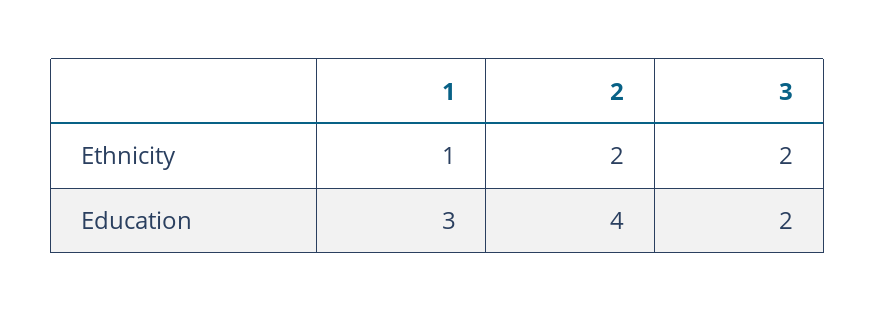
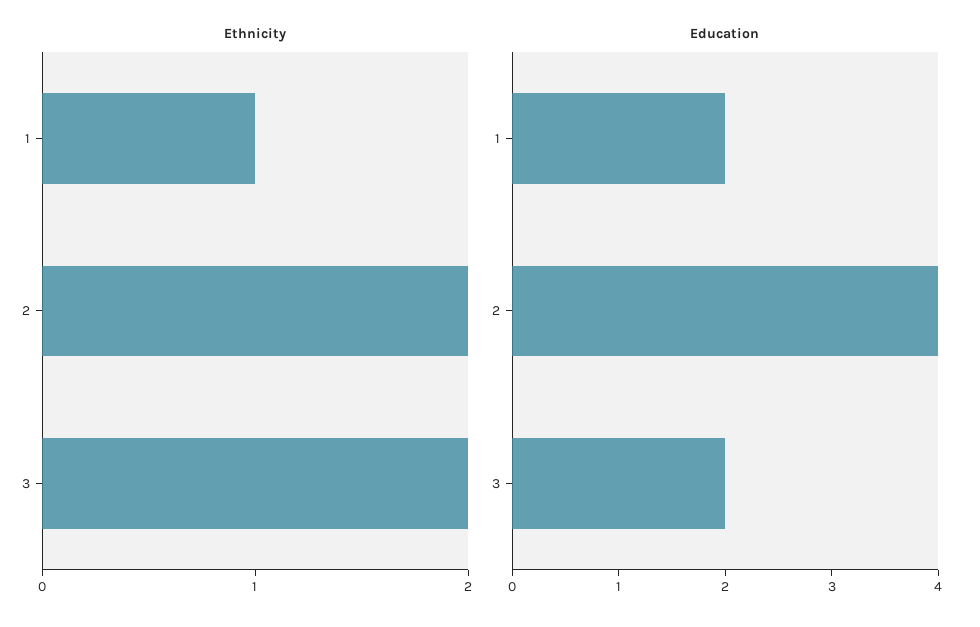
Education, 1: 3 -> 2

